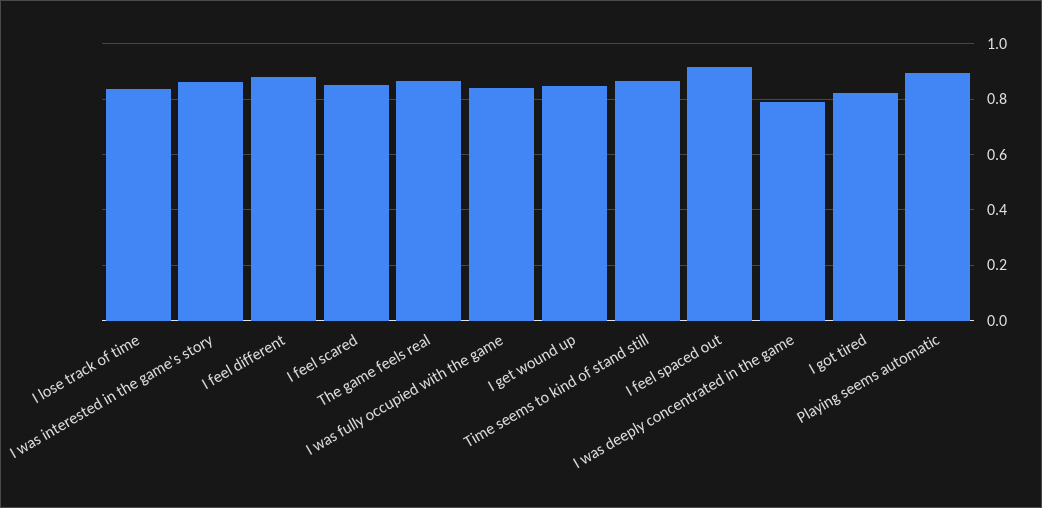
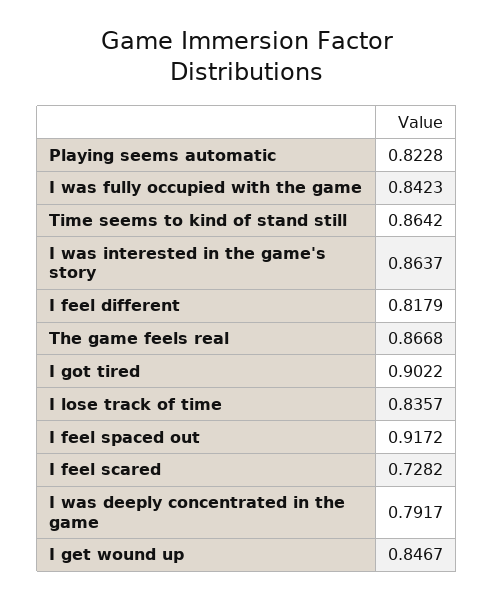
I feel different: 0.875 -> 0.8179
I feel scared: 0.85 -> 0.7282
I got tired: 0.825 -> 0.9022
Playing seems automatic: 0.9 -> 0.8228

